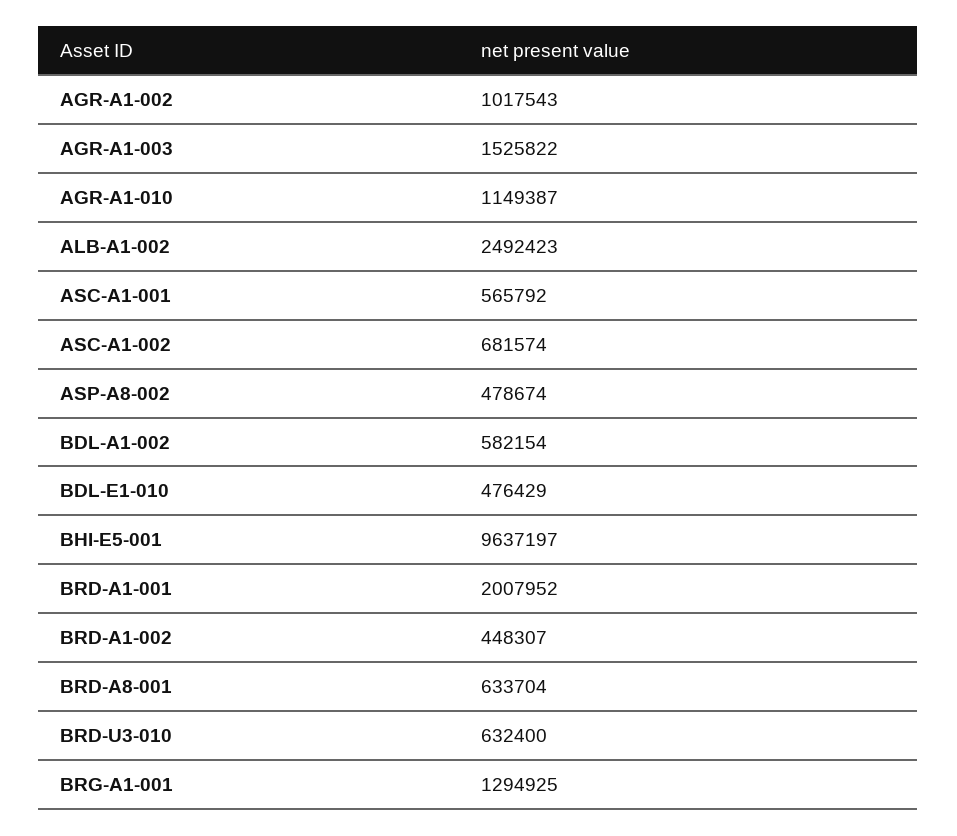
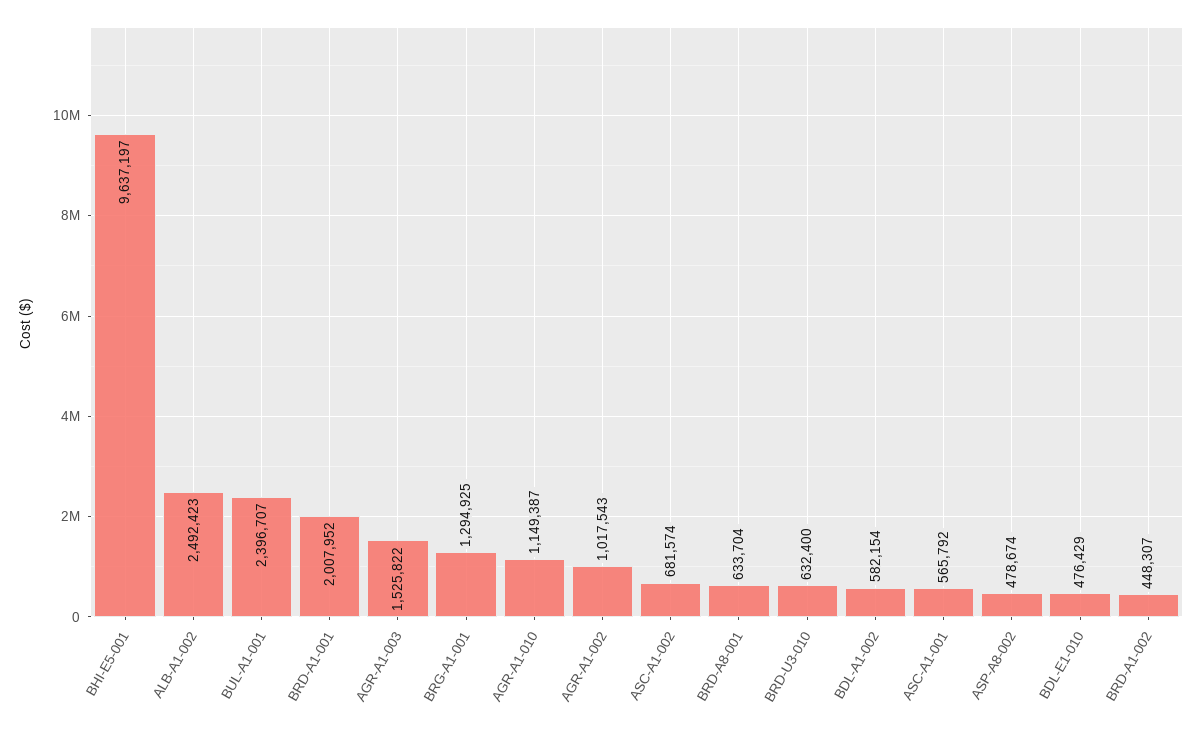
BUL-A1-001: none -> 2396707

